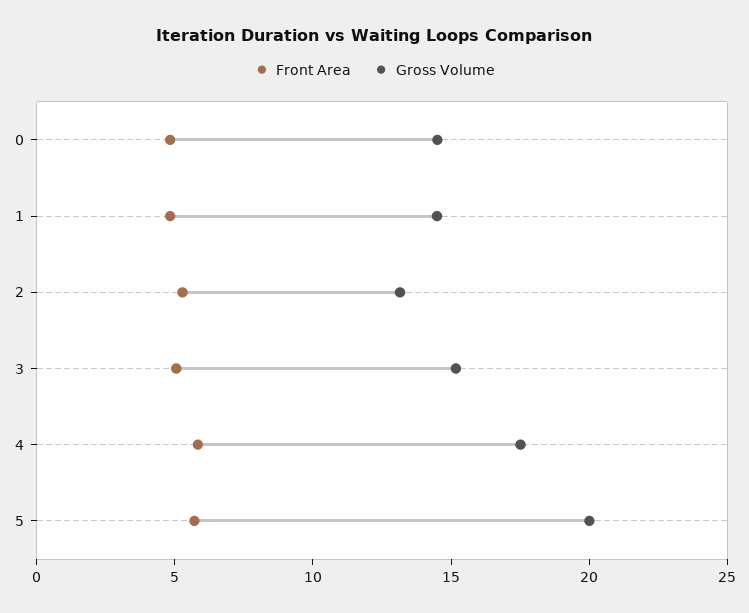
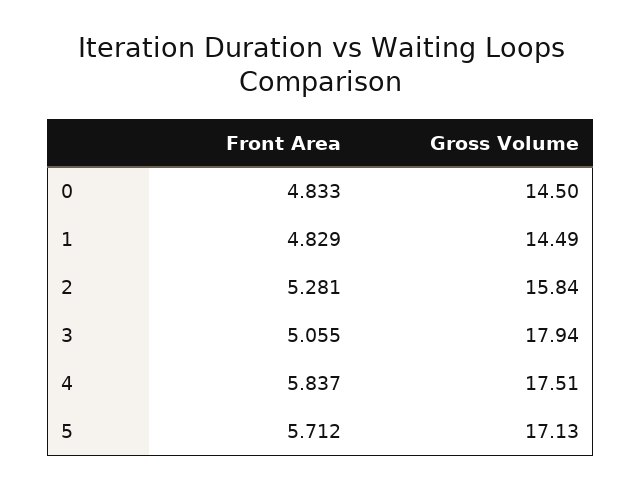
Gross Volume, 2: 13 -> 15.84
Gross Volume, 3: 15 -> 17.94
Gross Volume, 5: 20 -> 17.13

